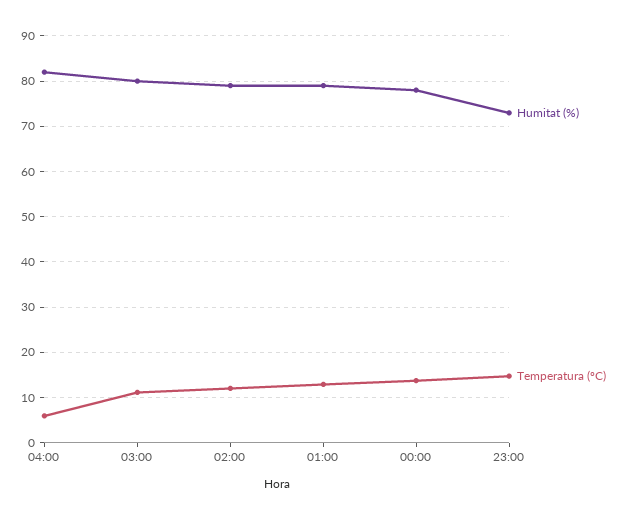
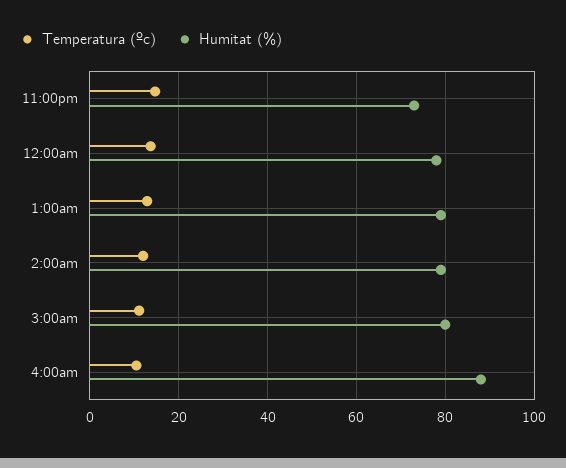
Humitat (%), 04:00: 82 -> 88
Temperatura (ºC), 04:00: 6 -> 10

